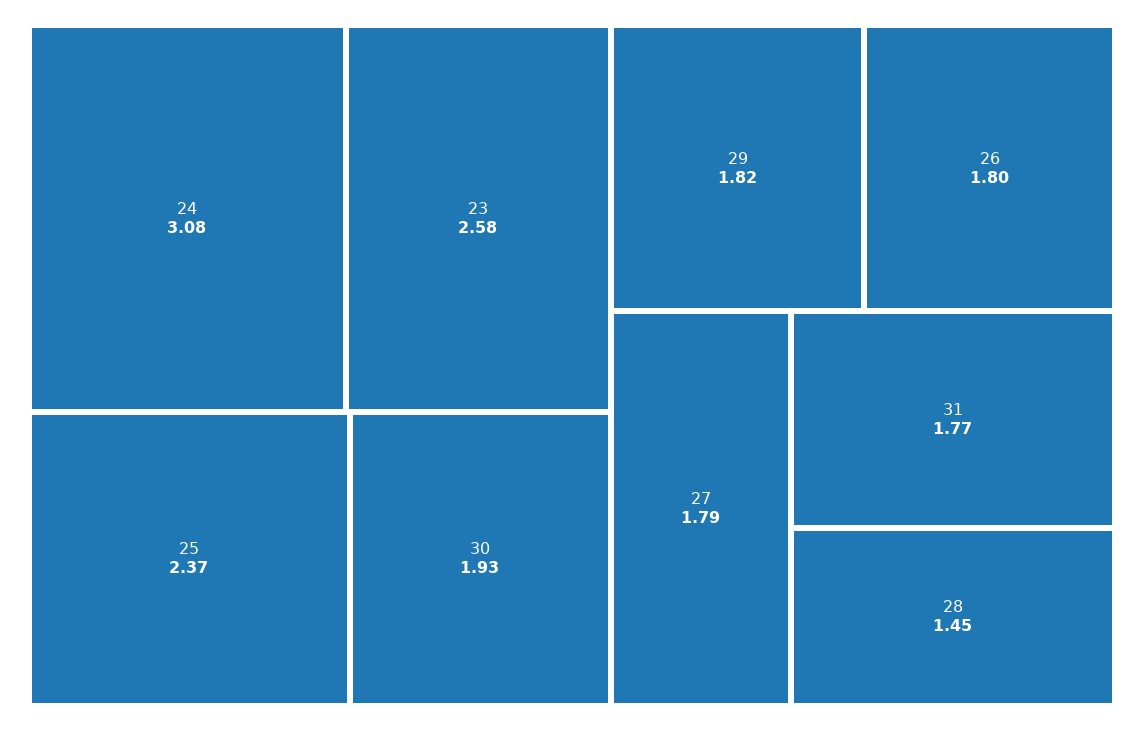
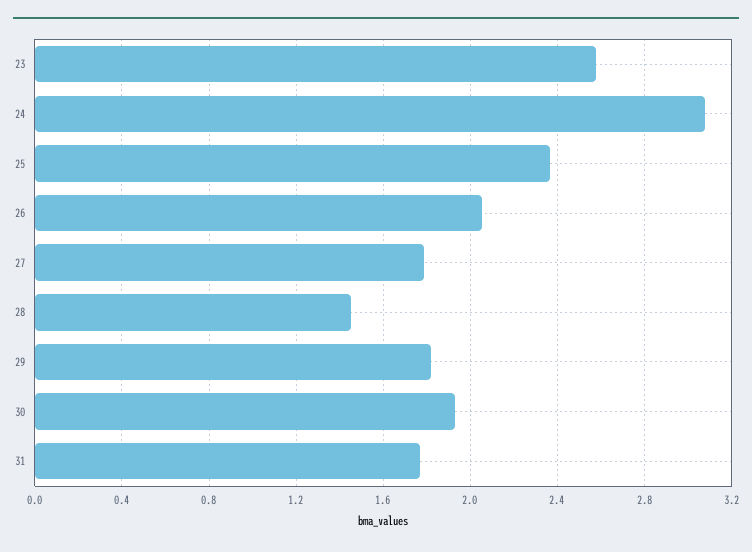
26: 1.8 -> 2.05

